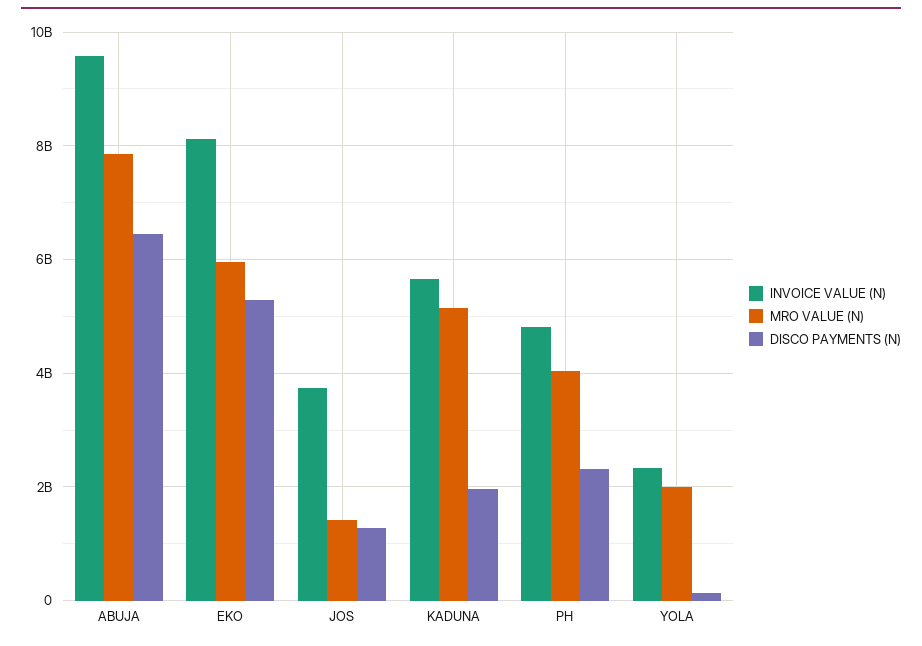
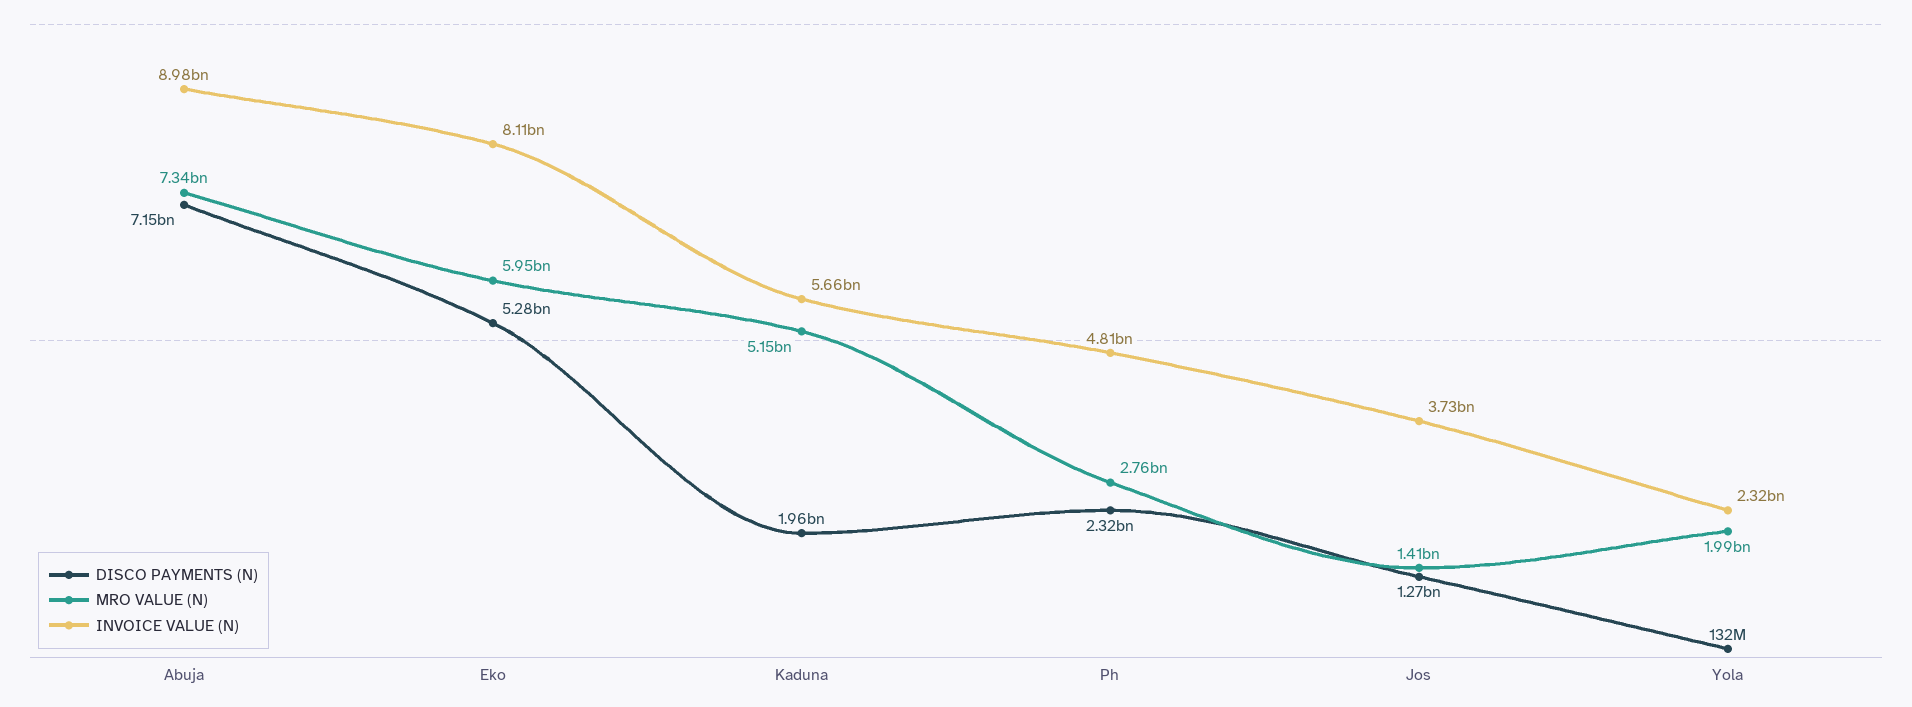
INVOICE VALUE (N), ABUJA: 9600000000 -> 8980000000
MRO VALUE (N), ABUJA: 7800000000 -> 7340000000
DISCO PAYMENTS (N), ABUJA: 6400000000 -> 7150000000
MRO VALUE (N), PH: 4000000000 -> 2760000000

